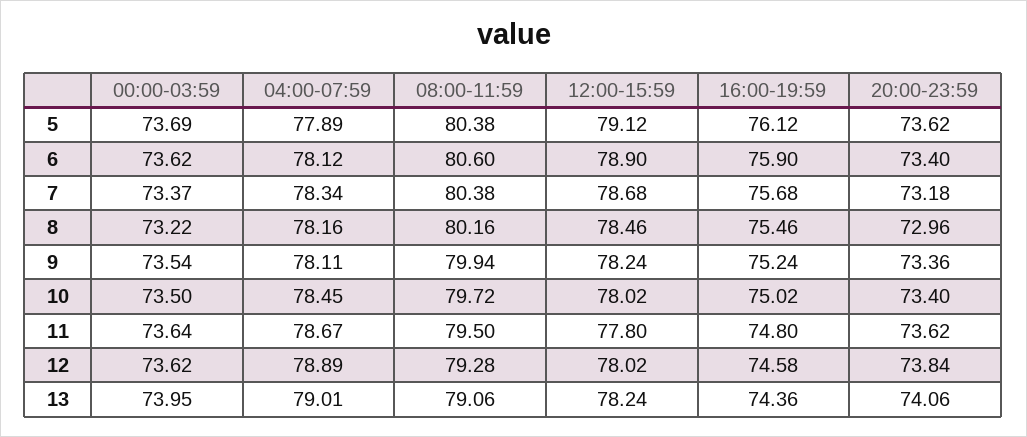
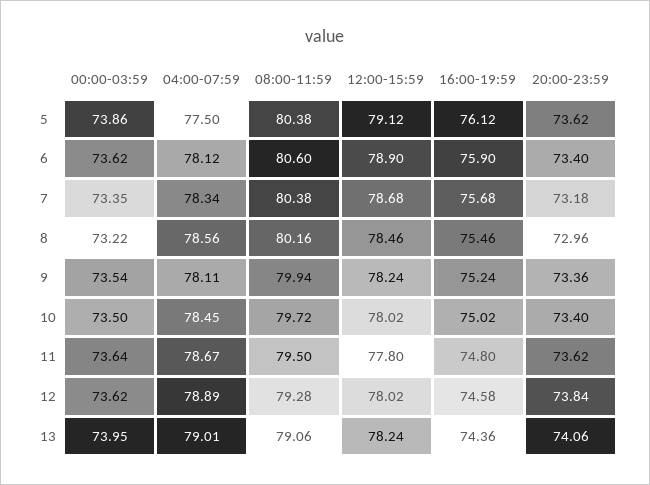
00:00-03:59, 5: 73.69 -> 73.86
04:00-07:59, 5: 77.89 -> 77.5
00:00-03:59, 7: 73.37 -> 73.35
04:00-07:59, 8: 78.16 -> 78.56

